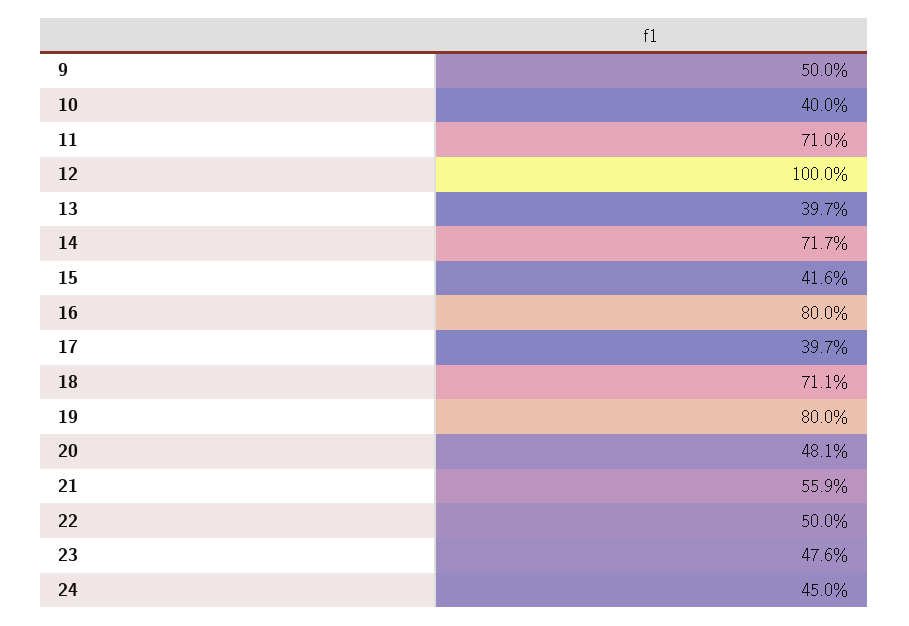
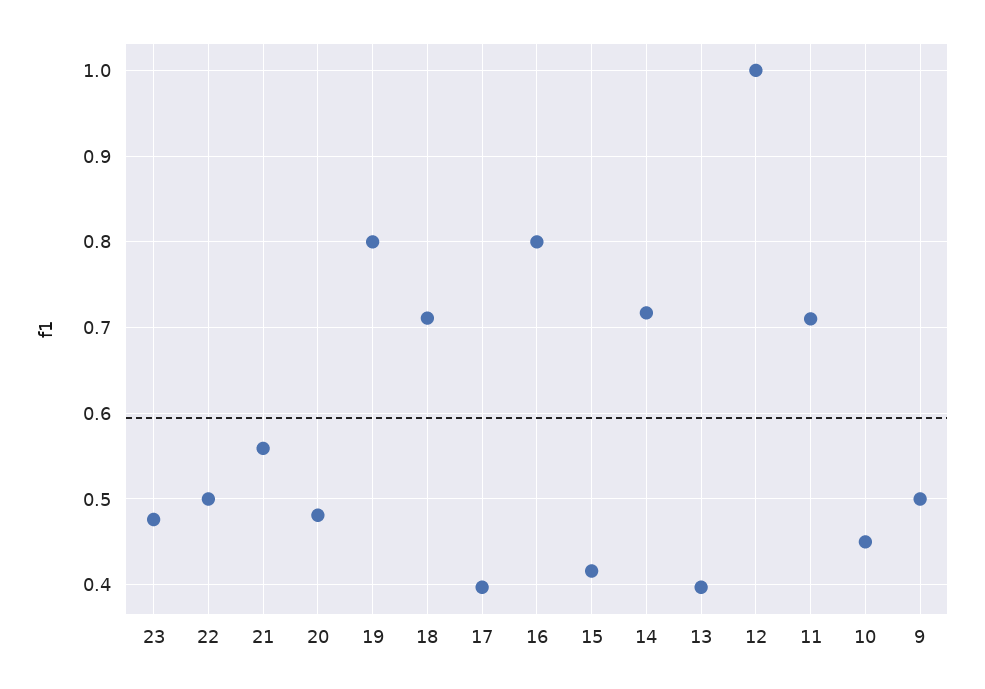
10: 0.4 -> 0.45
24: 0.45 -> none

